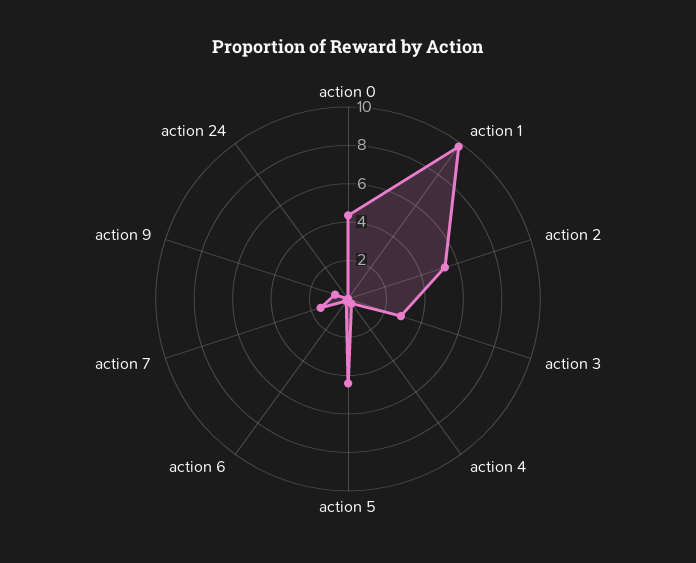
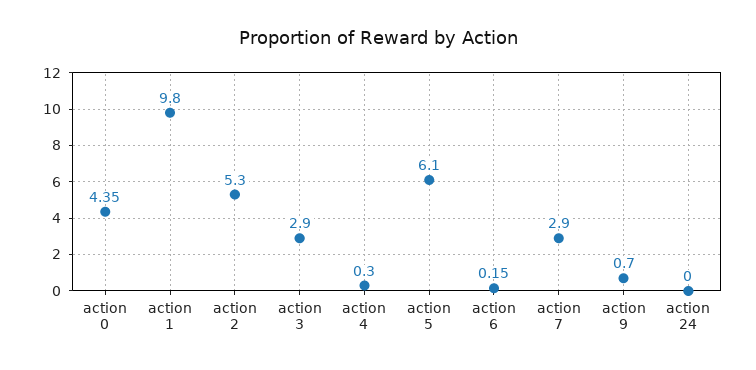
action 5: 4.5 -> 6.1
action 7: 1.5 -> 2.9

